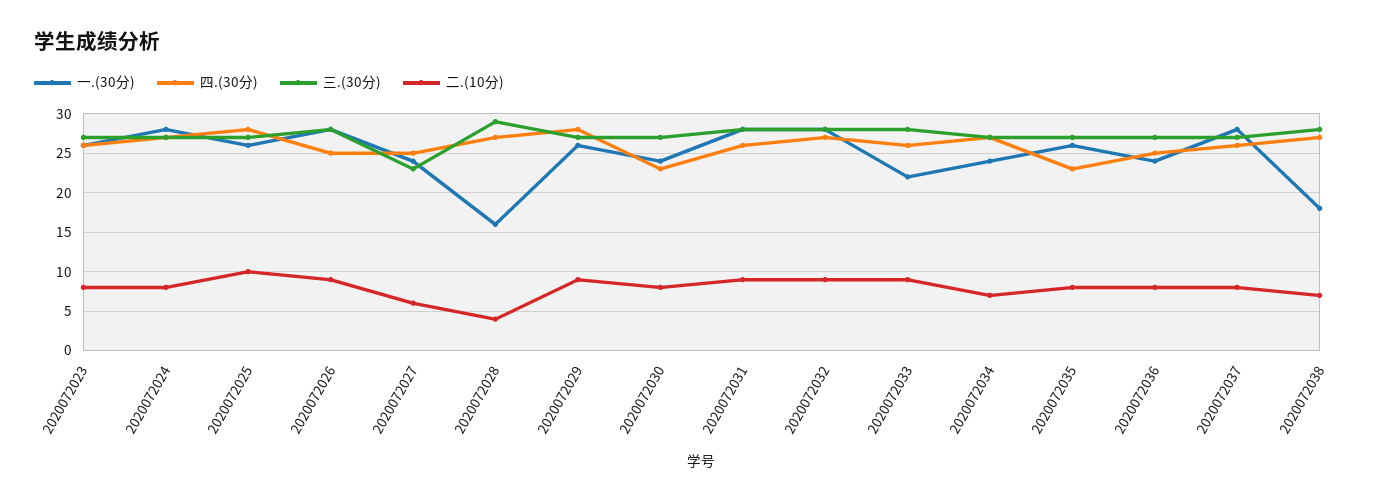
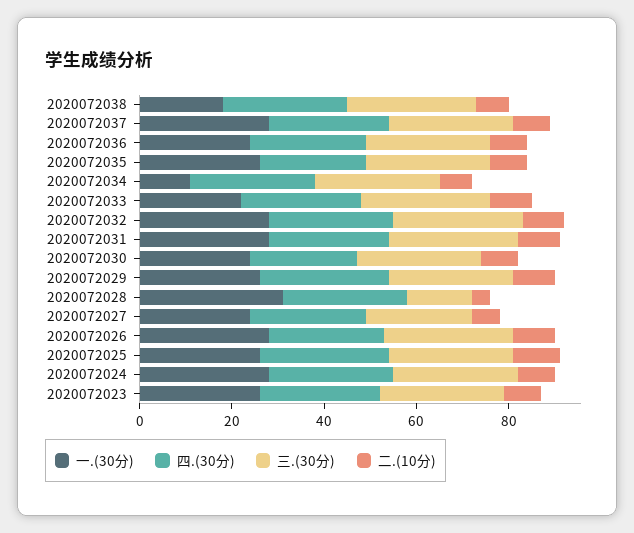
一.(30分), 2020072028: 16 -> 30
三.(30分), 2020072028: 29 -> 15
一.(30分), 2020072034: 24 -> 10

